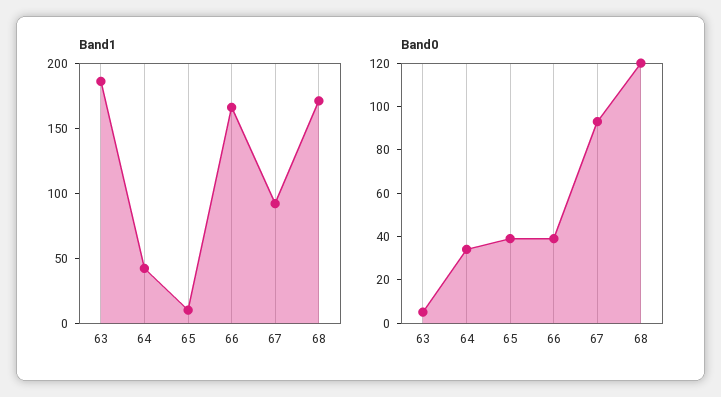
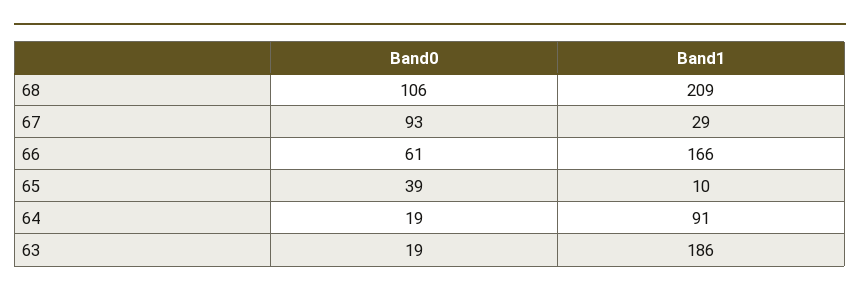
Band1, 64: 40 -> 91
Band1, 67: 90 -> 29
Band1, 68: 170 -> 209
Band0, 63: 5 -> 19
Band0, 64: 35 -> 19
Band0, 66: 40 -> 61
Band0, 68: 120 -> 106

